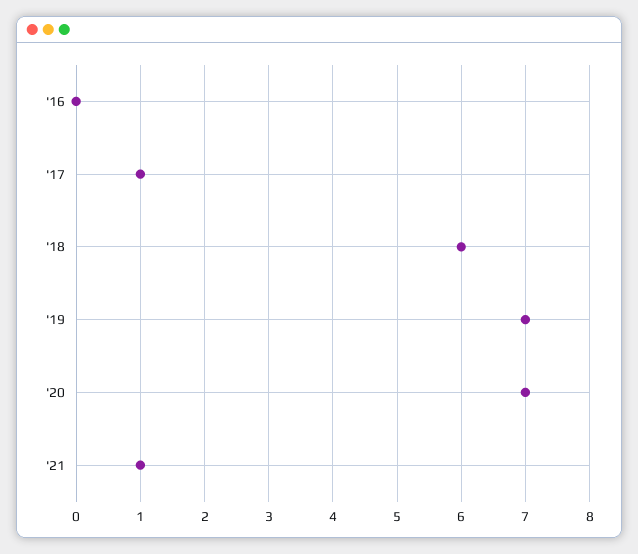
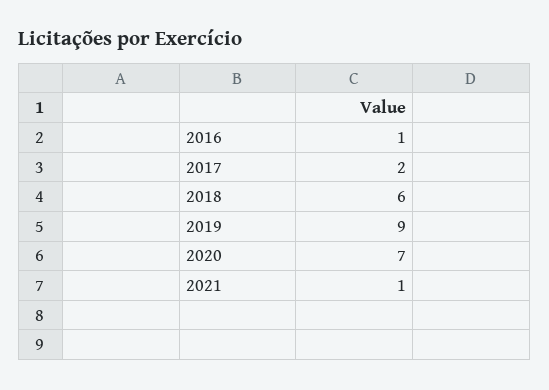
'16: 0 -> 1
'17: 1 -> 2
'19: 7 -> 9

